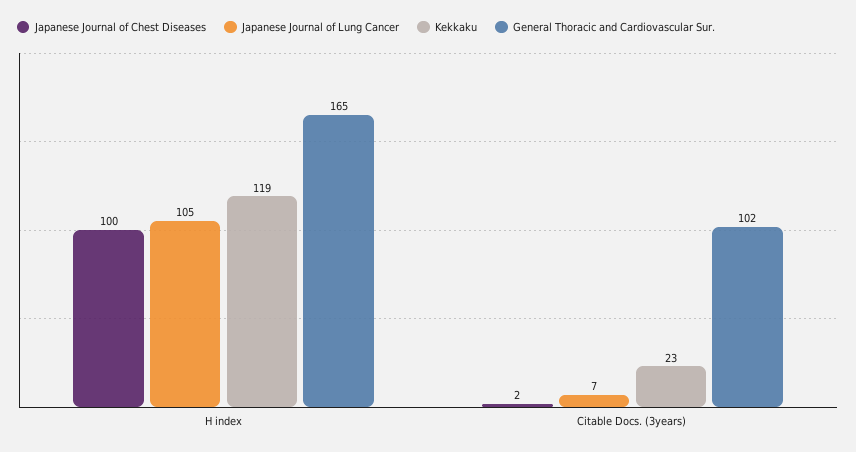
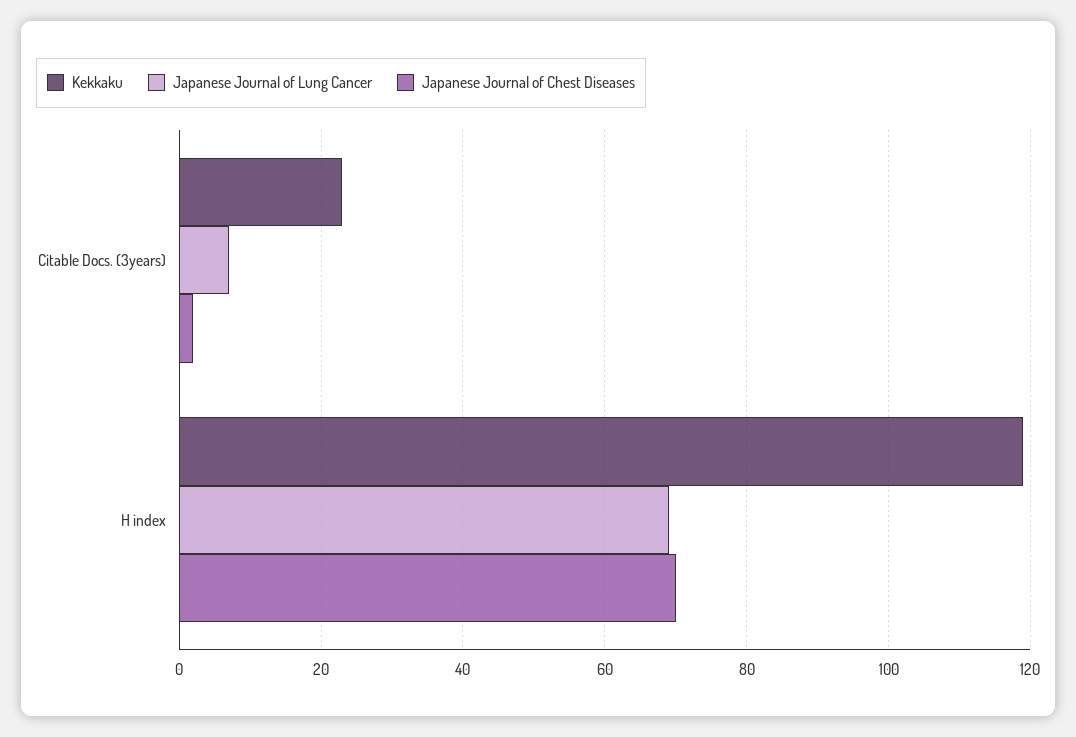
Japanese Journal of Chest Diseases, H index: 100 -> 70
Japanese Journal of Lung Cancer, H index: 105 -> 70
General Thoracic and Cardiovascular Sur., H index: 165 -> none
General Thoracic and Cardiovascular Sur., Citable Docs. (3years): 102 -> none

